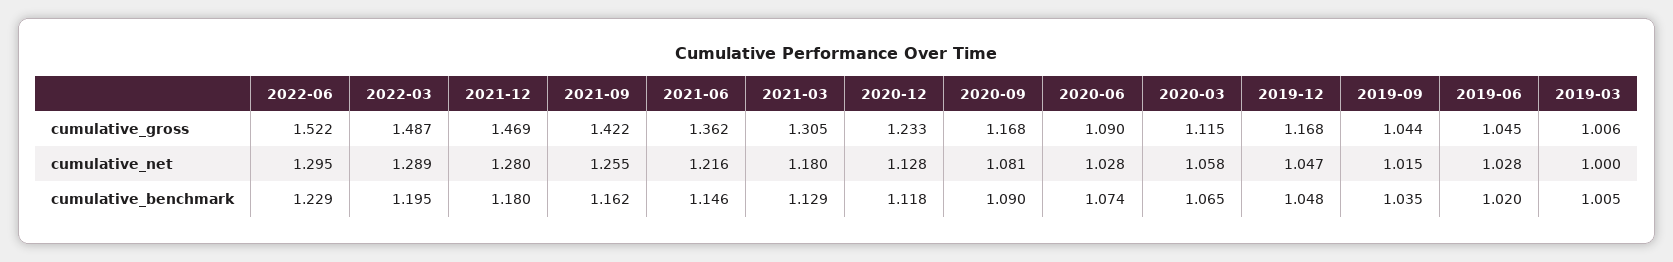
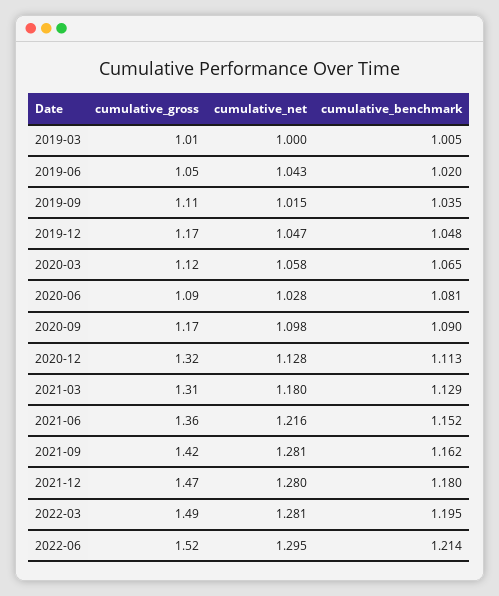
2020-12, cumulative_gross: 1.233 -> 1.32
2019-09, cumulative_gross: 1.044 -> 1.11
2022-03, cumulative_net: 1.289 -> 1.281
2021-09, cumulative_net: 1.255 -> 1.281
2020-09, cumulative_net: 1.081 -> 1.098
2019-06, cumulative_net: 1.028 -> 1.043
2022-06, cumulative_benchmark: 1.229 -> 1.214
2021-06, cumulative_benchmark: 1.146 -> 1.152
2020-12, cumulative_benchmark: 1.118 -> 1.113
2020-06, cumulative_benchmark: 1.074 -> 1.081

